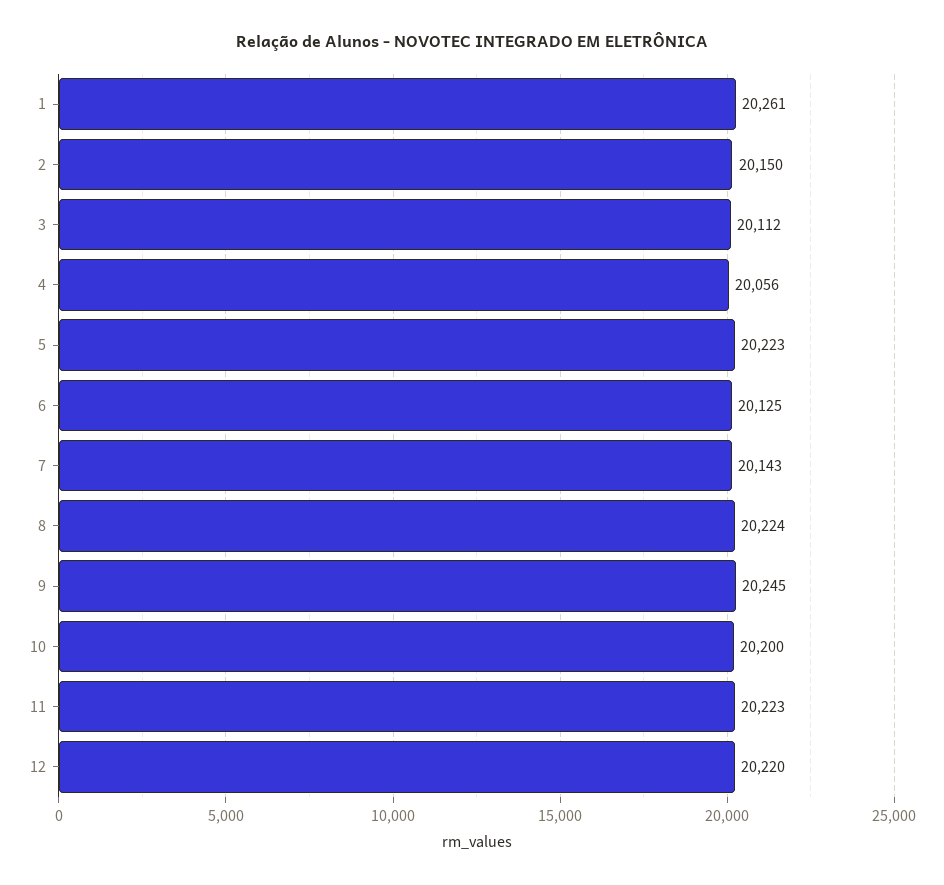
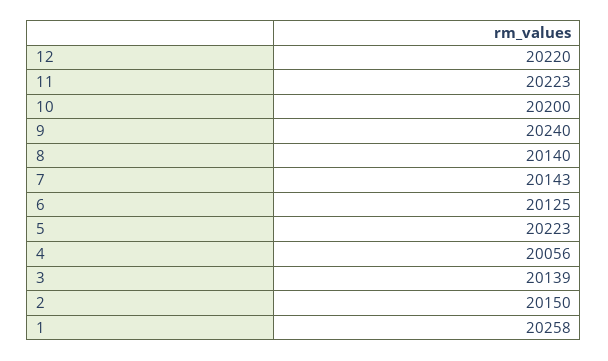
1: 20261 -> 20258
3: 20112 -> 20139
8: 20224 -> 20140
9: 20245 -> 20240

